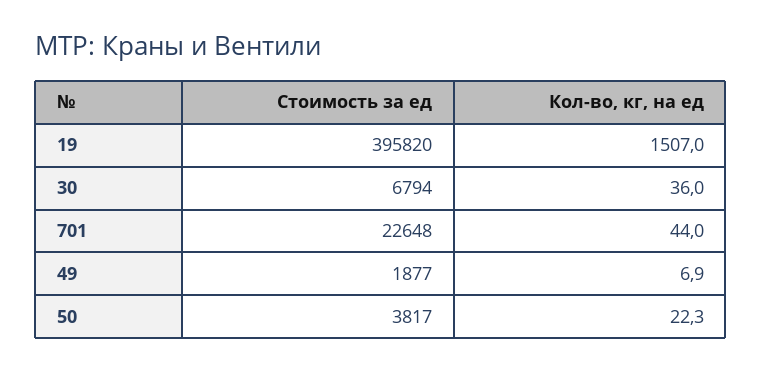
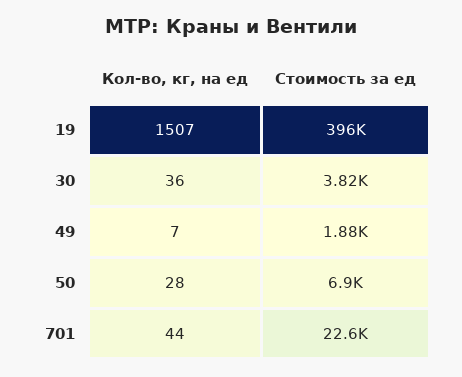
Стоимость за ед, 30: 6794 -> 3820
Стоимость за ед, 50: 3817 -> 6900
Кол-во, кг, на ед, 50: 22.3 -> 28

